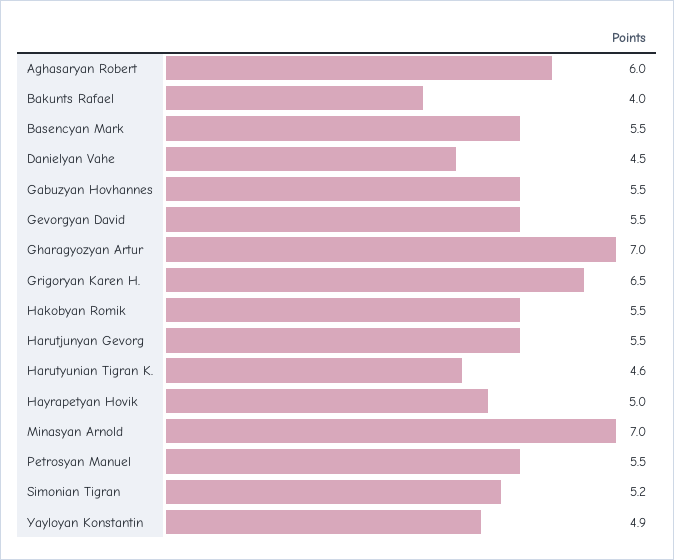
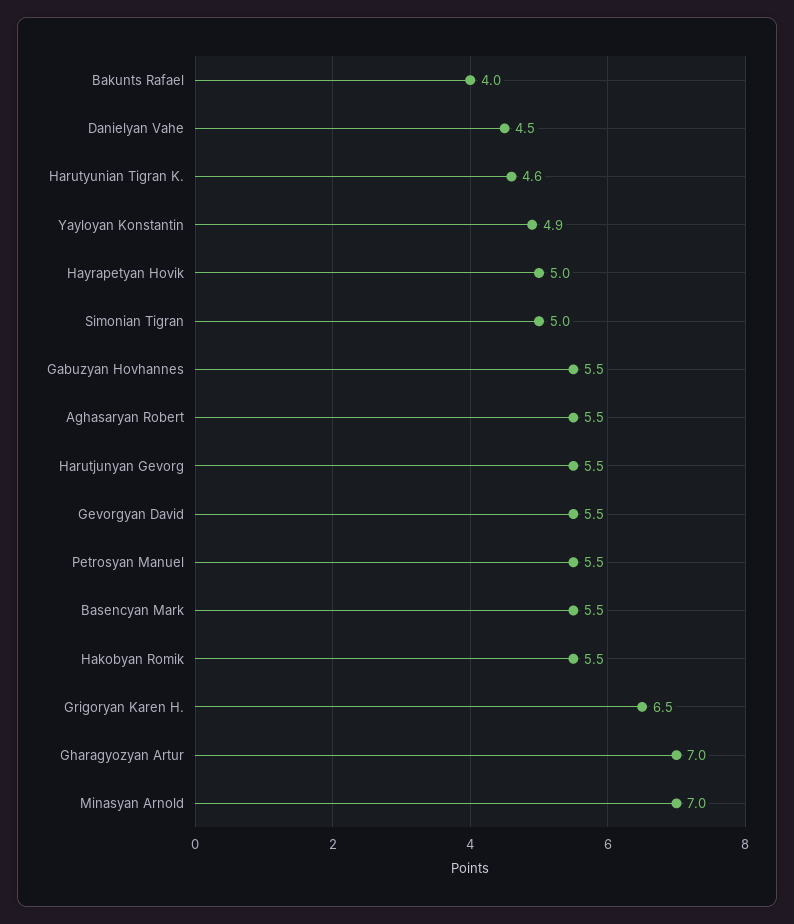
Aghasaryan Robert: 6 -> 5.5
Simonian Tigran: 5.2 -> 5

